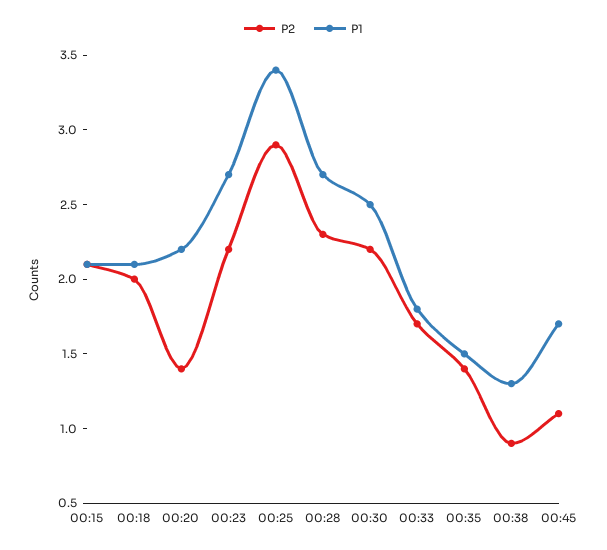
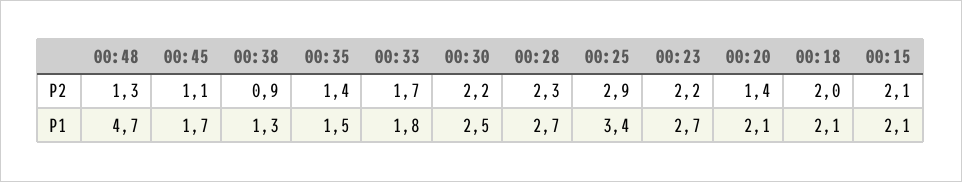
P1, 00:20: 2.2 -> 2.1
P2, 00:48: none -> 1.3
P1, 00:48: none -> 4.7

